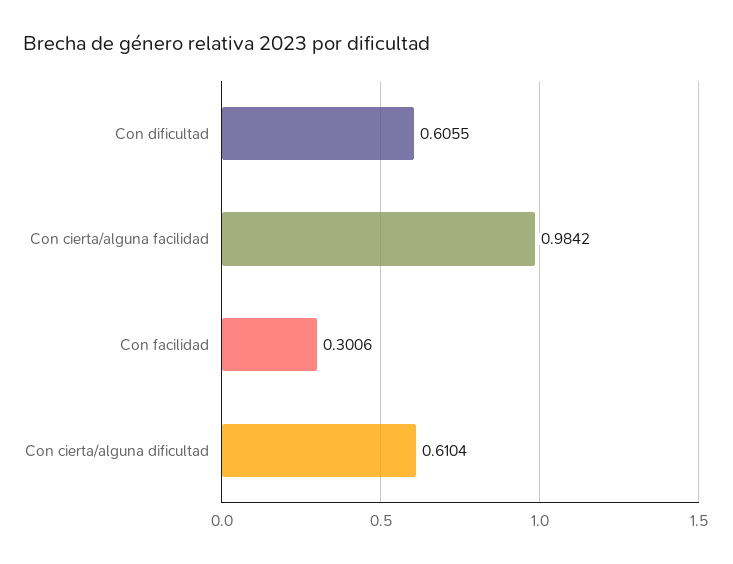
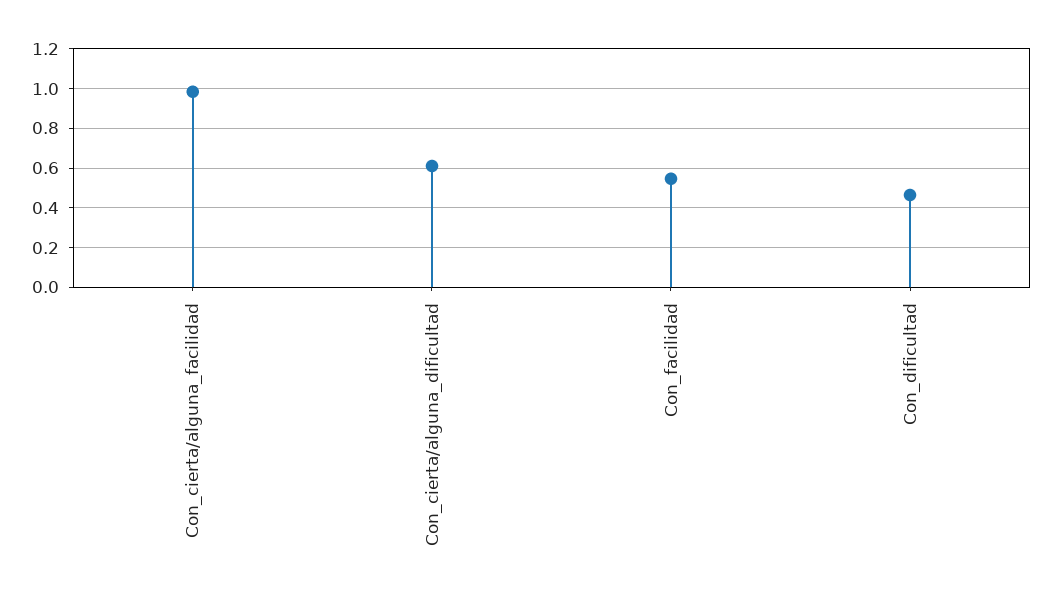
Con dificultad: 0.6055 -> 0.45
Con facilidad: 0.3006 -> 0.55

